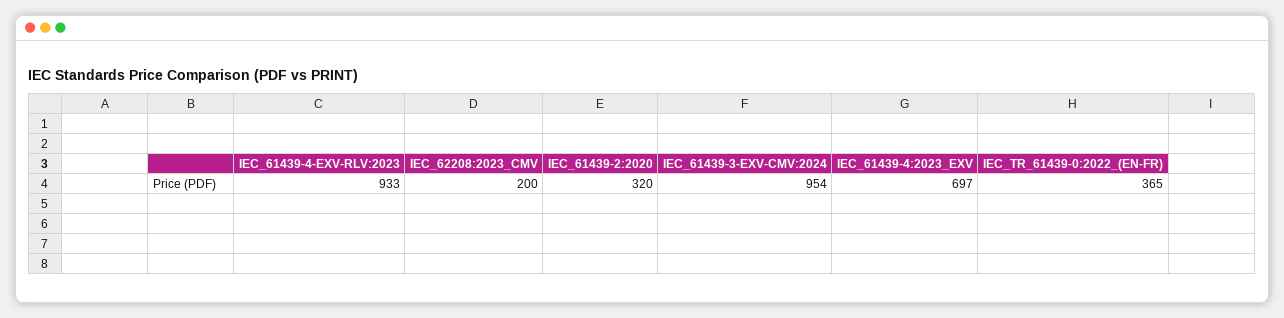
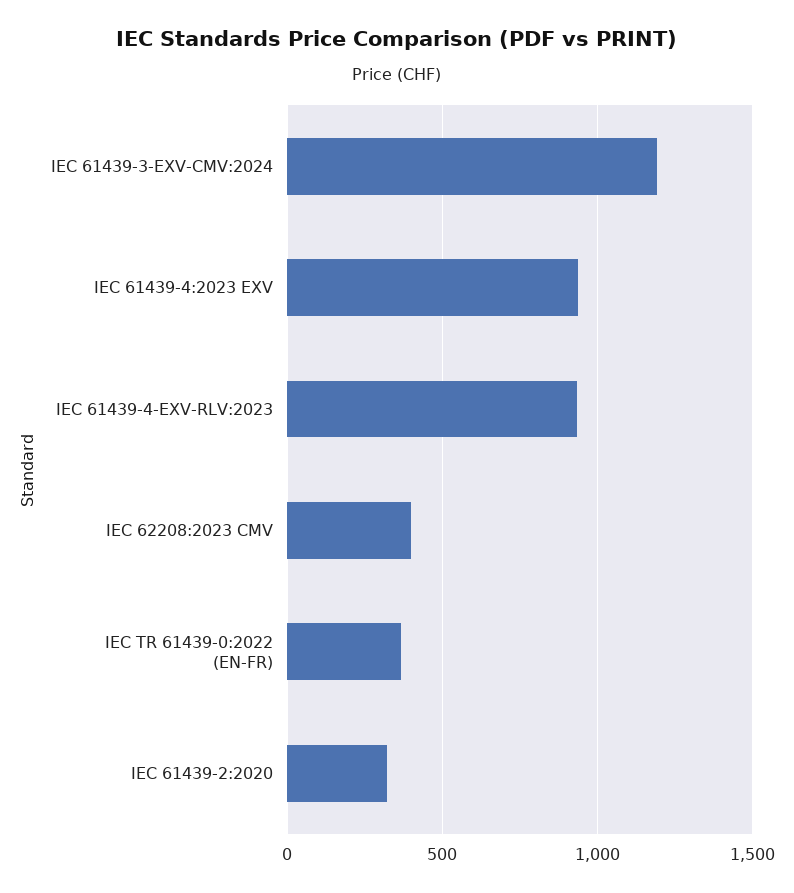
IEC_62208:2023_CMV: 200 -> 400
IEC_61439-3-EXV-CMV:2024: 954 -> 1200
IEC_61439-4:2023_EXV: 697 -> 950

